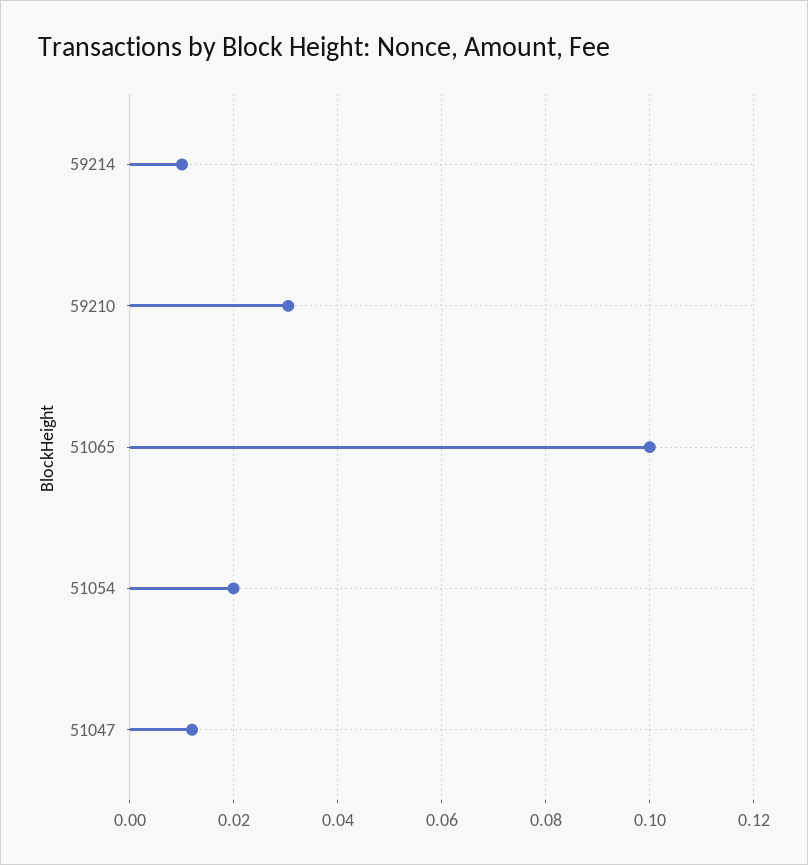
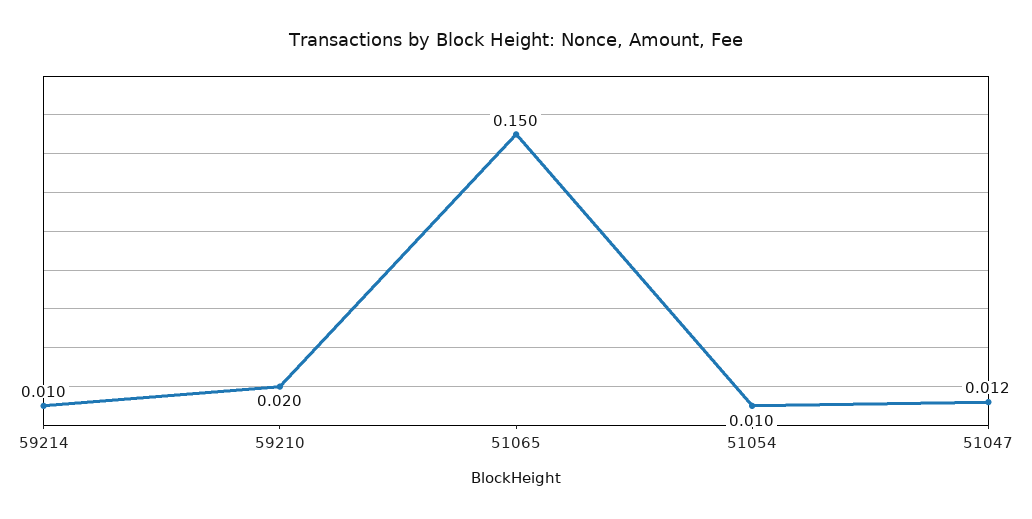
59210: 0.03 -> 0.02
51065: 0.1 -> 0.15
51054: 0.02 -> 0.01

